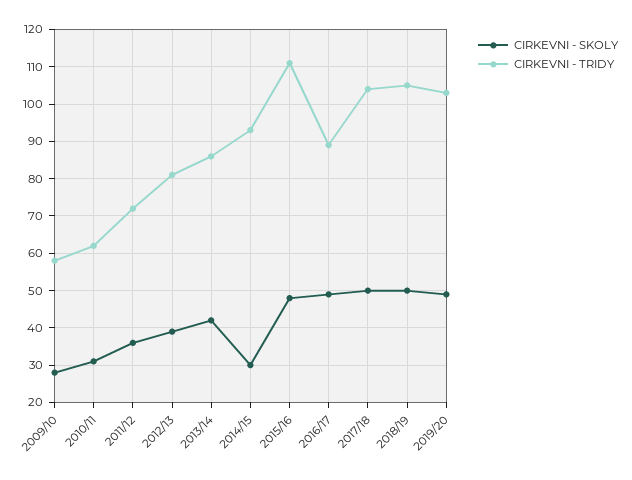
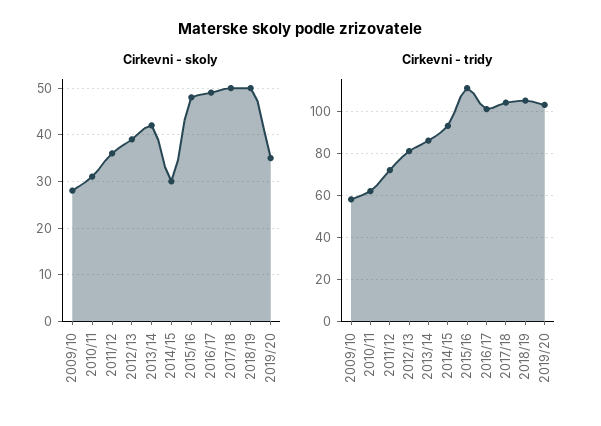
CIRKEVNI - TRIDY, 2016/17: 90 -> 100
CIRKEVNI - SKOLY, 2019/20: 50 -> 35

